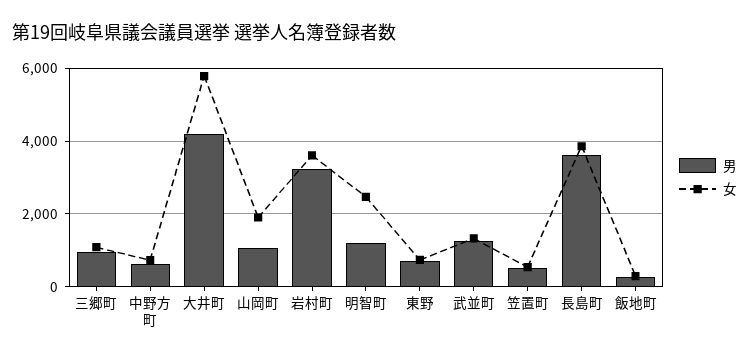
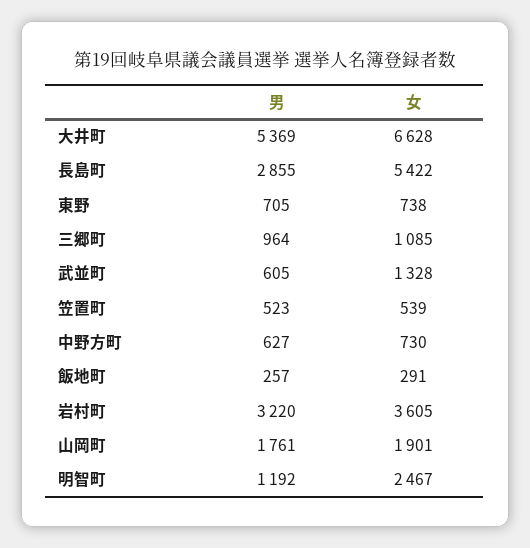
男, 大井町: 4200 -> 5369
女, 大井町: 5800 -> 6628
男, 山岡町: 1000 -> 1761
男, 武並町: 1200 -> 605
男, 長島町: 3600 -> 2855
女, 長島町: 3800 -> 5422

